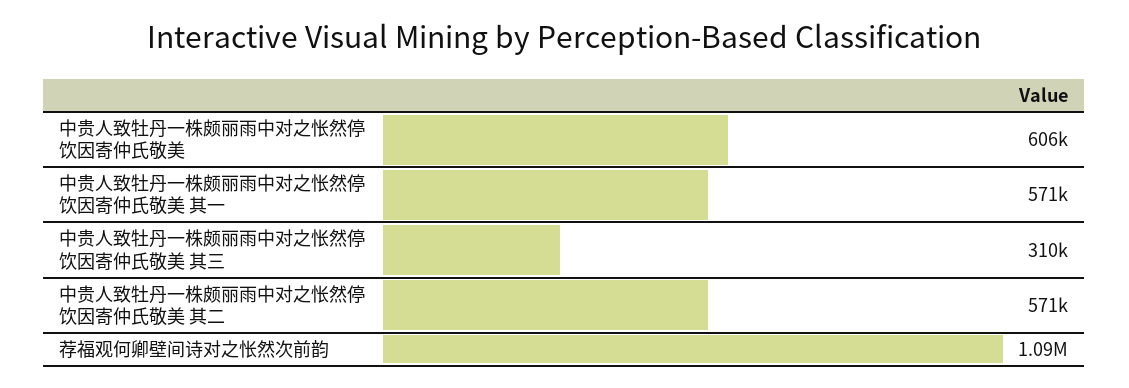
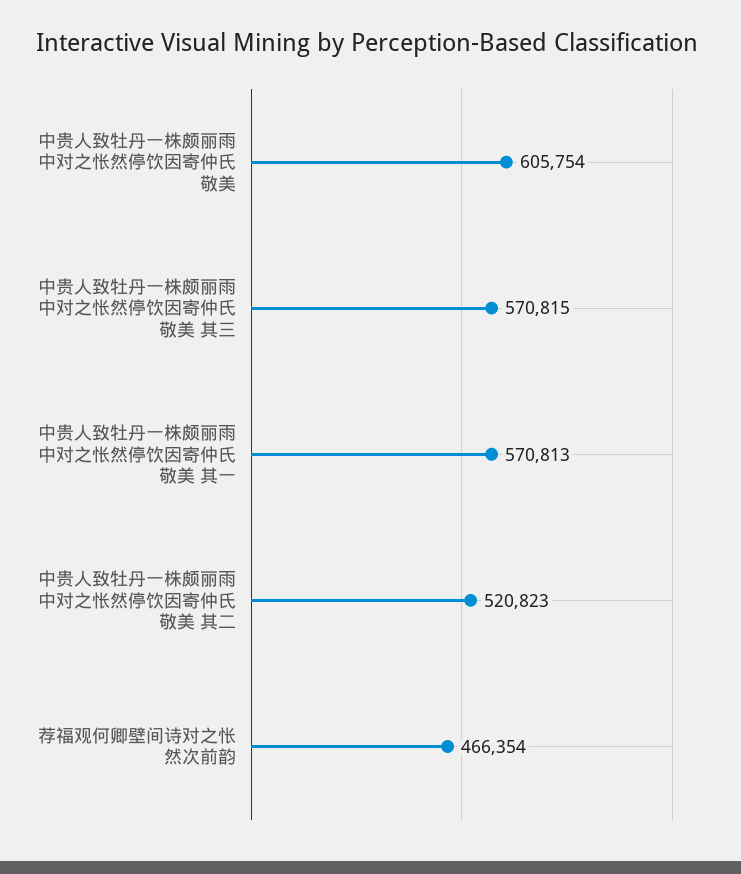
中贵人致牡丹一株颇丽雨中对之怅然停饮因寄仲氏敬美 其三: 310000 -> 570815
中贵人致牡丹一株颇丽雨中对之怅然停饮因寄仲氏敬美 其二: 571000 -> 520823
荐福观何卿壁间诗对之怅然次前韵: 1090000 -> 466354

